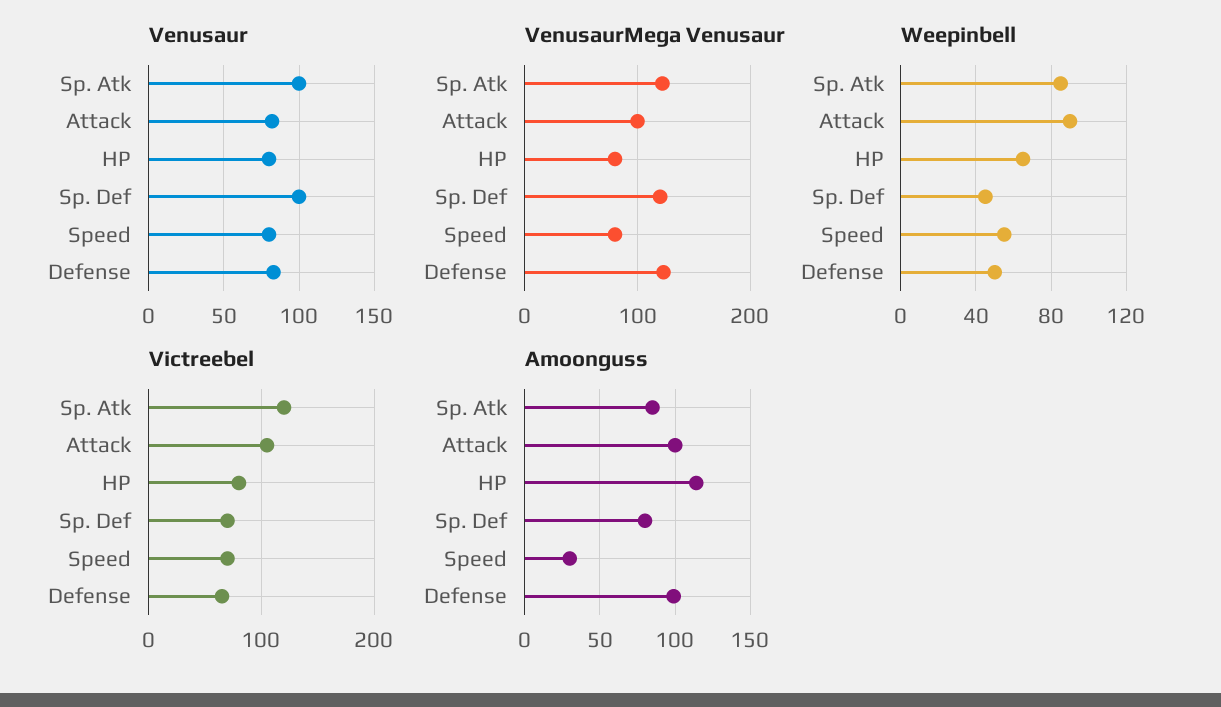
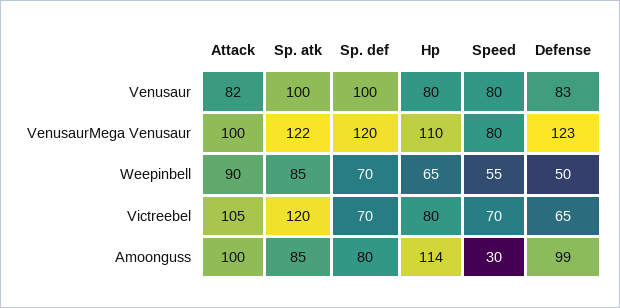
VenusaurMega Venusaur, HP: 80 -> 110
Weepinbell, Sp. Def: 45 -> 70

